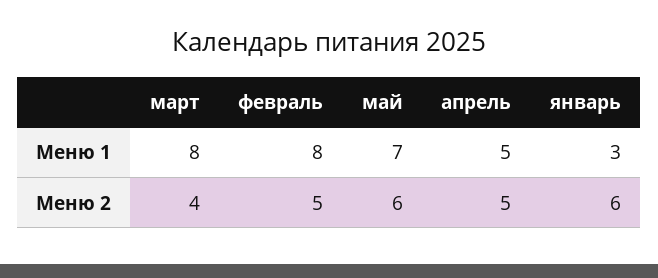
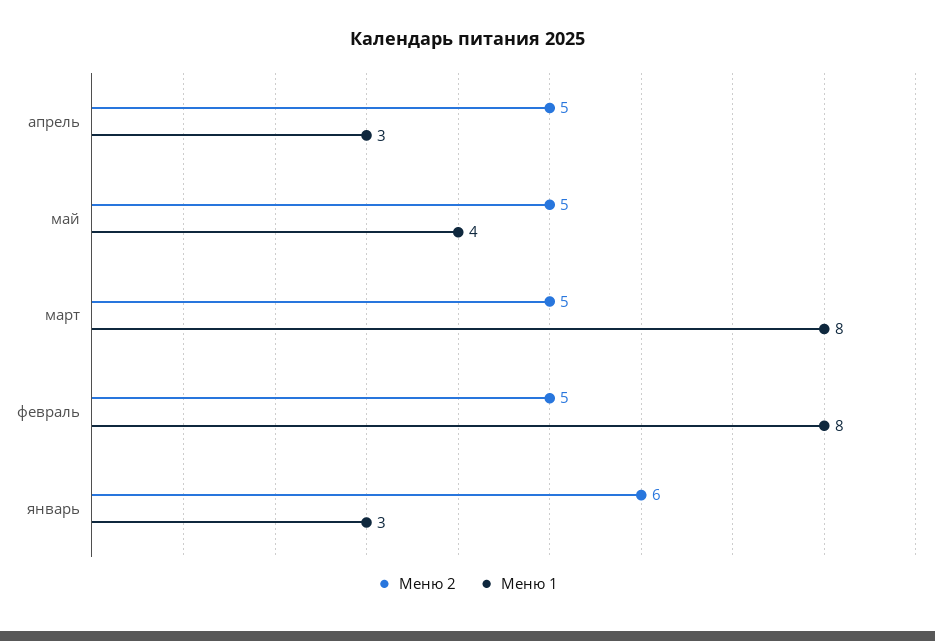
Меню 1, май: 7 -> 4
Меню 1, апрель: 5 -> 3
Меню 2, март: 4 -> 5
Меню 2, май: 6 -> 5

